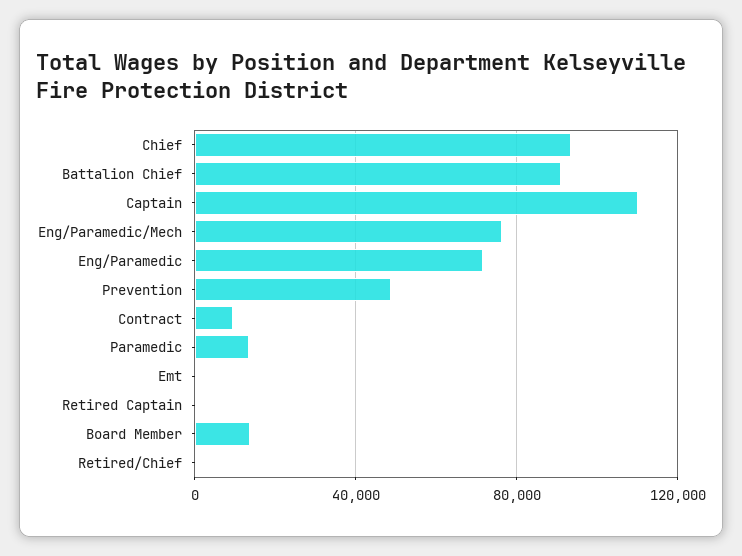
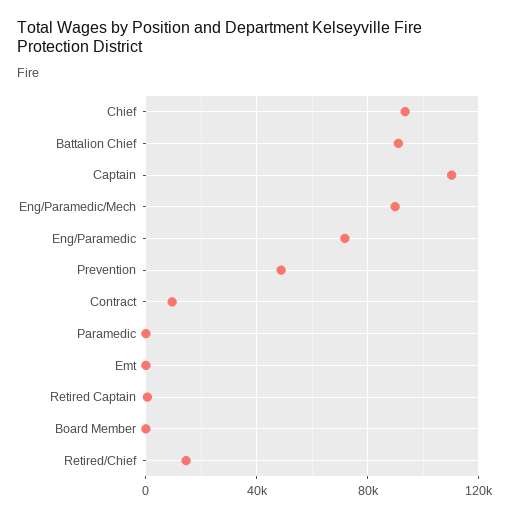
Eng/Paramedic/Mech: 75000 -> 90000
Paramedic: 15000 -> 0
Board Member: 15000 -> 0
Retired/Chief: 0 -> 15000

